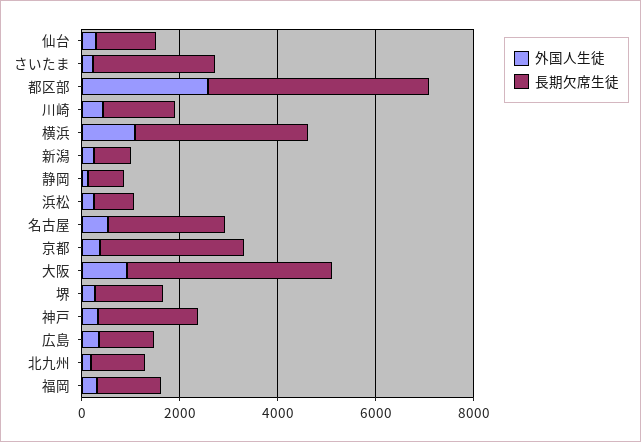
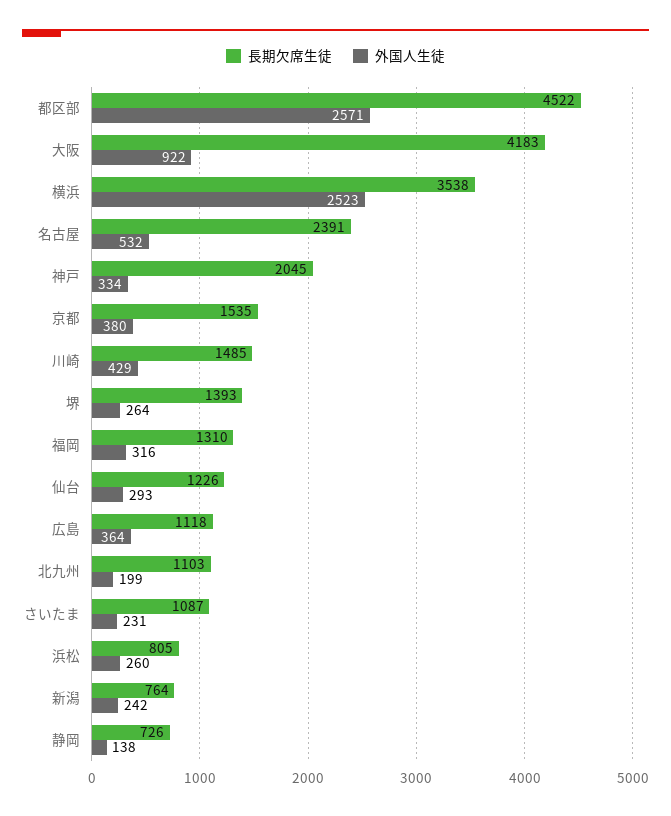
長期欠席生徒, さいたま: 2500 -> 1087
外国人生徒, 横浜: 1000 -> 2523
長期欠席生徒, 京都: 3000 -> 1535

